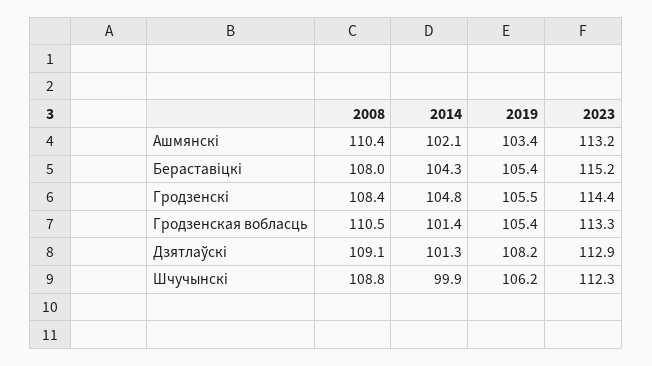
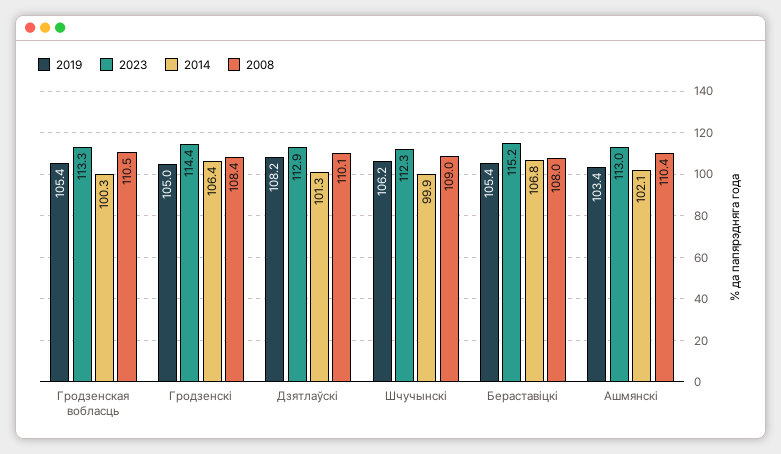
2023, Ашмянскi: 113.2 -> 113
2014, Бераставiцкi: 104.3 -> 106.8
2014, Гродзенскi: 104.8 -> 106.4
2019, Гродзенскi: 105.5 -> 105
2014, Гродзенская вобласць: 101.4 -> 100.3
2008, Дзятлаўскi: 109.1 -> 110.1
2008, Шчучынскi: 108.8 -> 109

